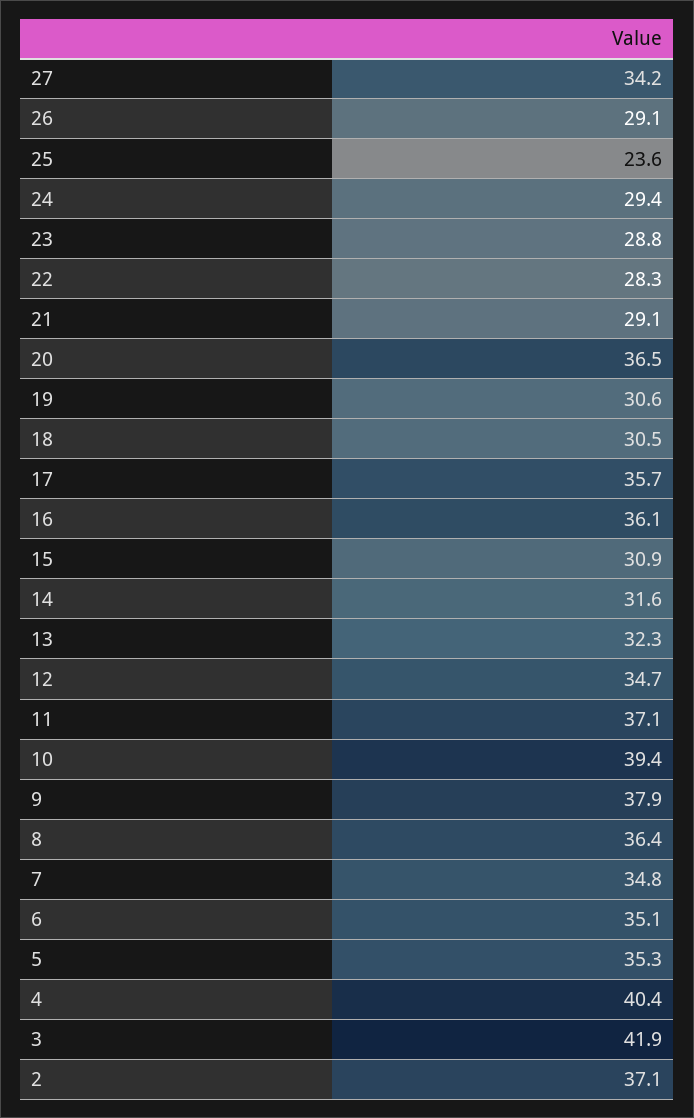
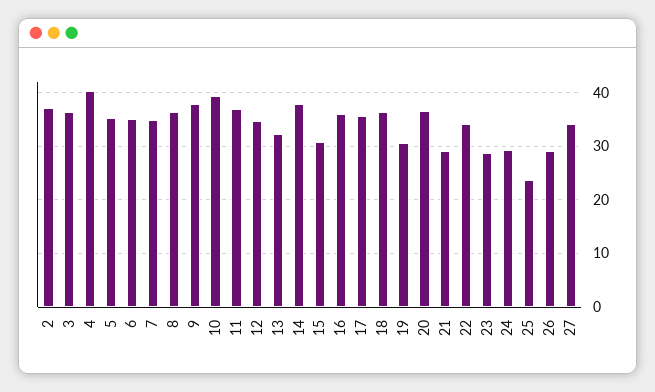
22: 28.3 -> 34
18: 30.5 -> 36
14: 31.6 -> 38
3: 41.9 -> 36

